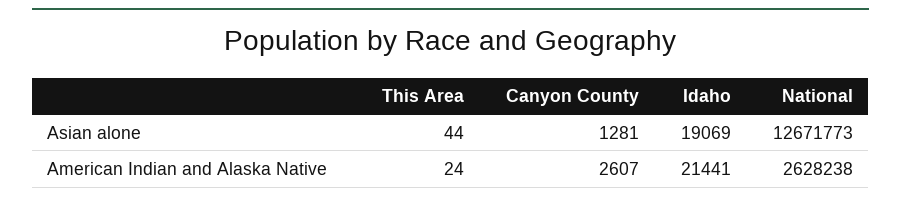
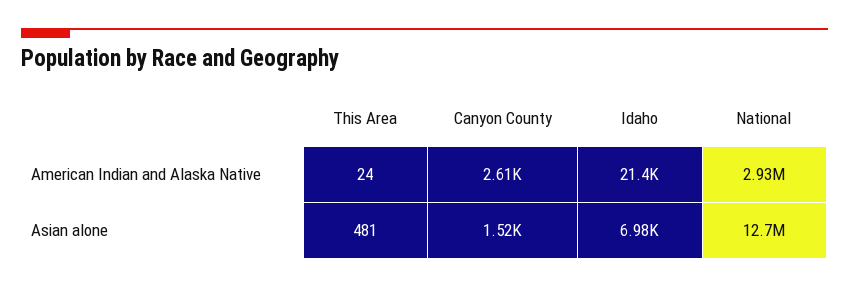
This Area, Asian alone: 44 -> 481
Canyon County, Asian alone: 1281 -> 1520
Idaho, Asian alone: 19069 -> 6980
National, American Indian and Alaska Native: 2628238 -> 2930000

